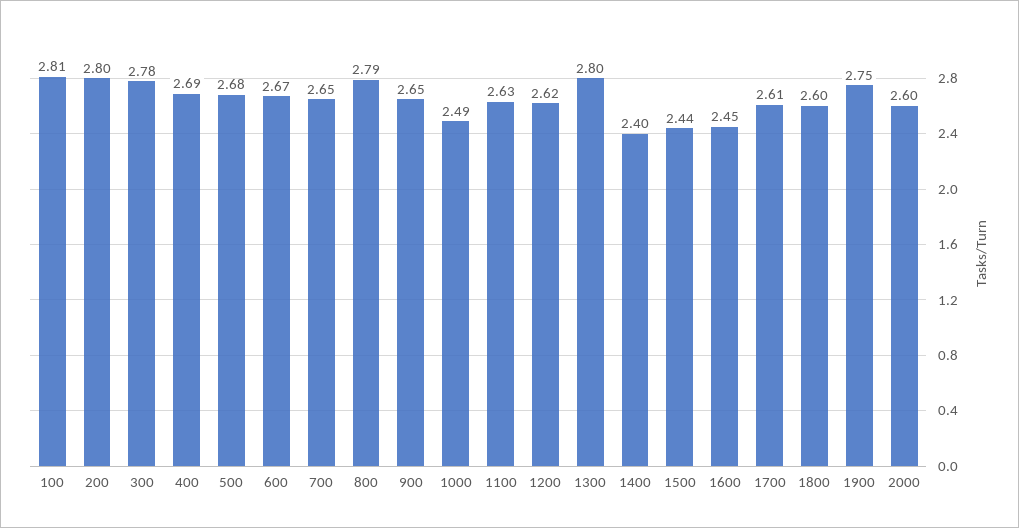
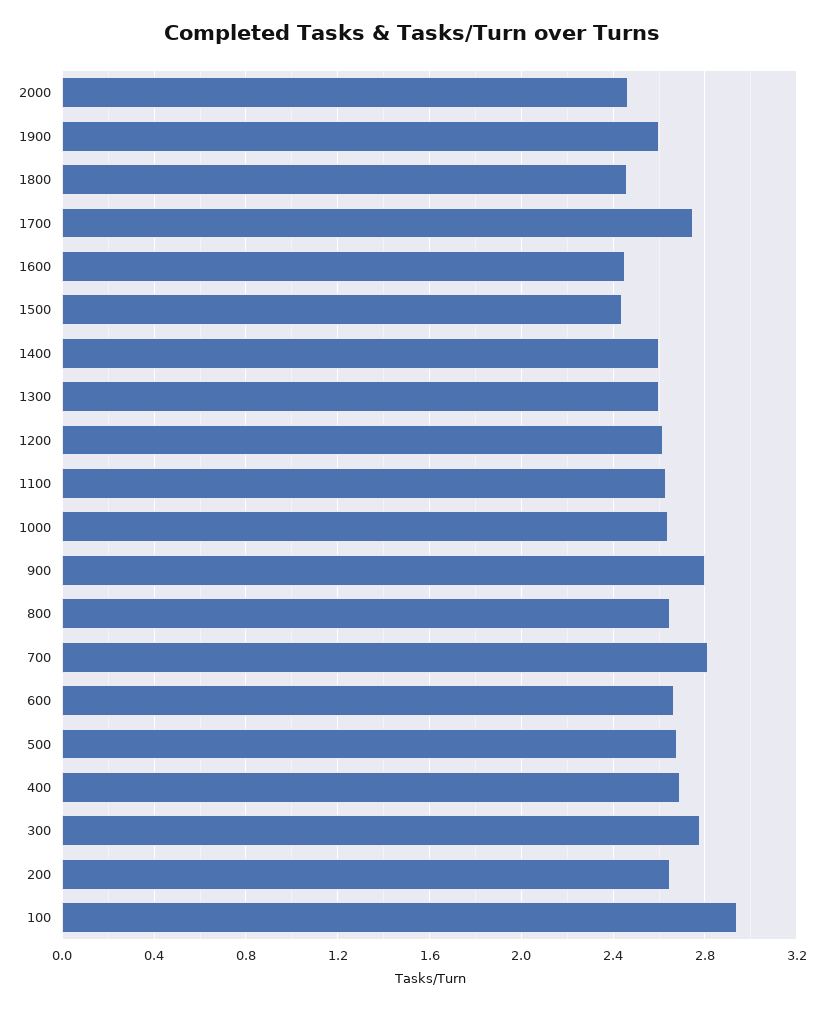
100: 2.81 -> 2.95
200: 2.8 -> 2.65
700: 2.65 -> 2.8
800: 2.79 -> 2.65
900: 2.65 -> 2.8
1000: 2.49 -> 2.65
1300: 2.8 -> 2.6
1400: 2.4 -> 2.6
1700: 2.61 -> 2.75
1800: 2.6 -> 2.45
1900: 2.75 -> 2.6
2000: 2.6 -> 2.45

